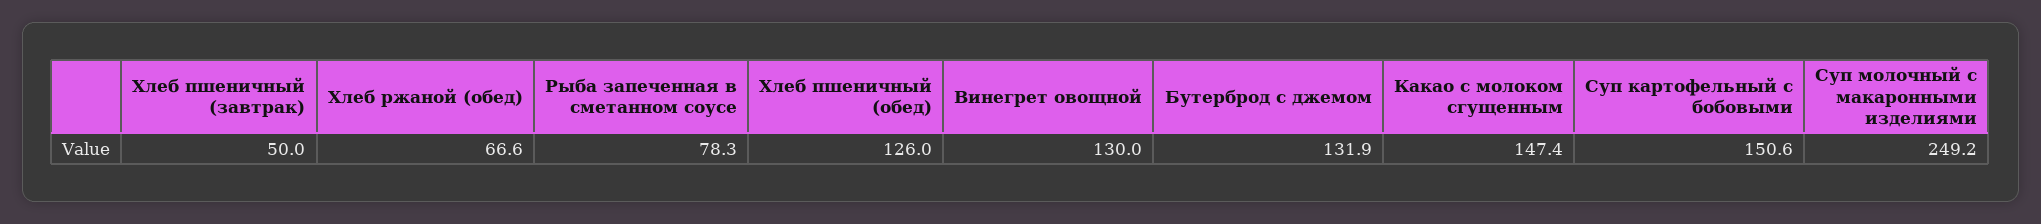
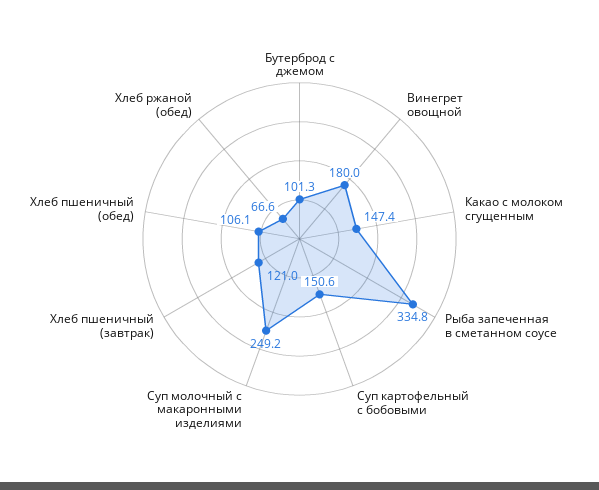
Хлеб пшеничный (завтрак): 50 -> 121
Рыба запеченная в сметанном соусе: 78.3 -> 334.8
Хлеб пшеничный (обед): 126 -> 106.1
Винегрет овощной: 130 -> 180
Бутерброд с джемом: 131.9 -> 101.3

